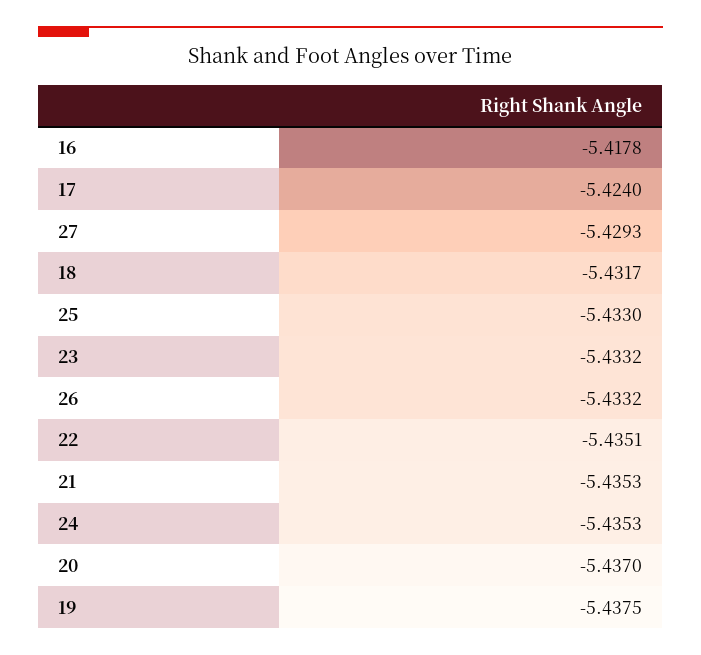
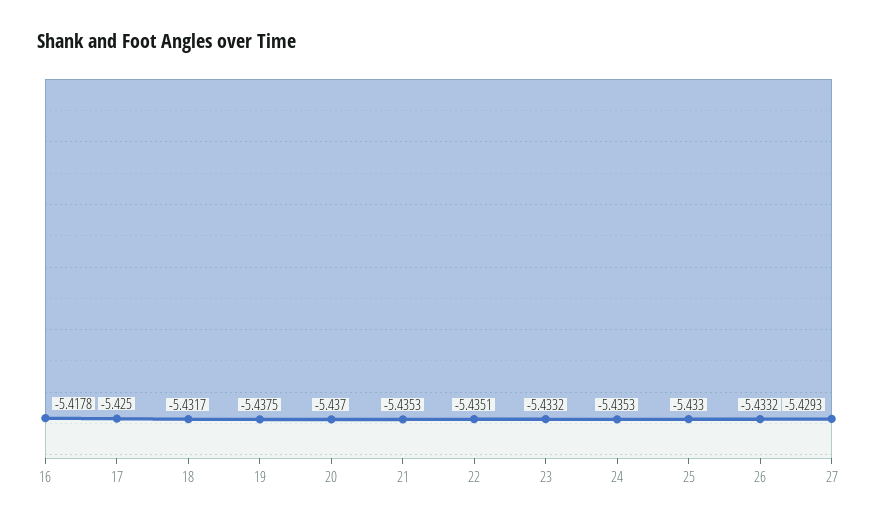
17: -5.424 -> -5.425

